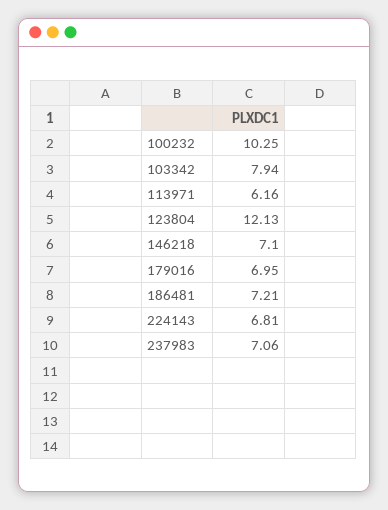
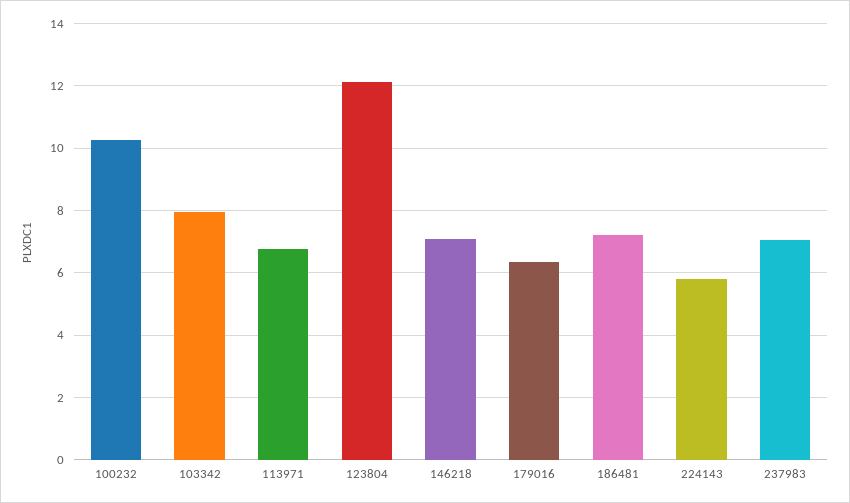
113971: 6.16 -> 6.8
179016: 6.95 -> 6.4
224143: 6.81 -> 5.8

